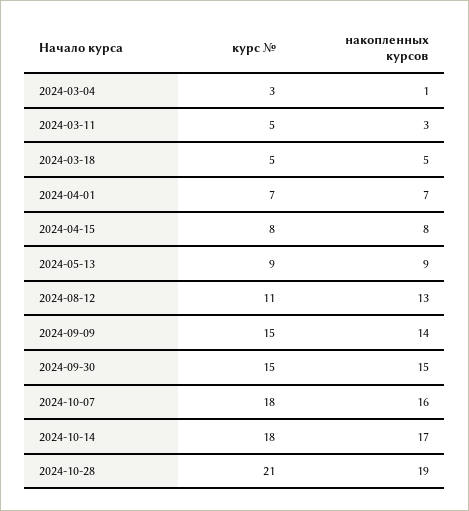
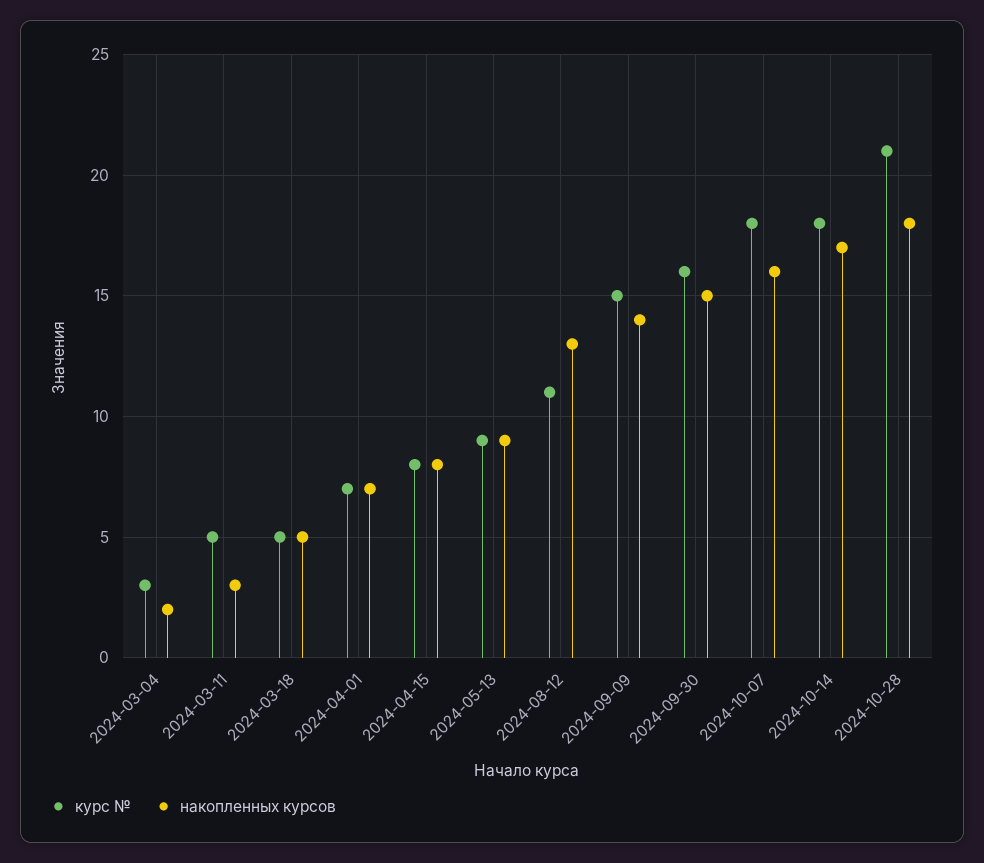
накопленных курсов, 2024-03-04: 1 -> 2
курс №, 2024-09-30: 15 -> 16
накопленных курсов, 2024-10-28: 19 -> 18

